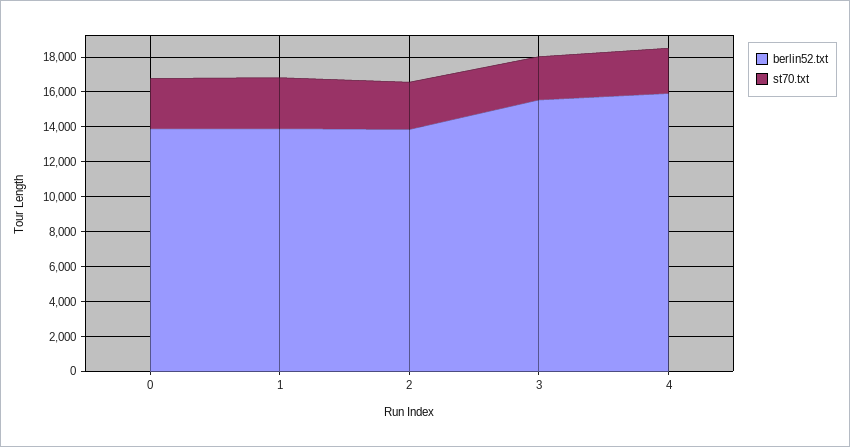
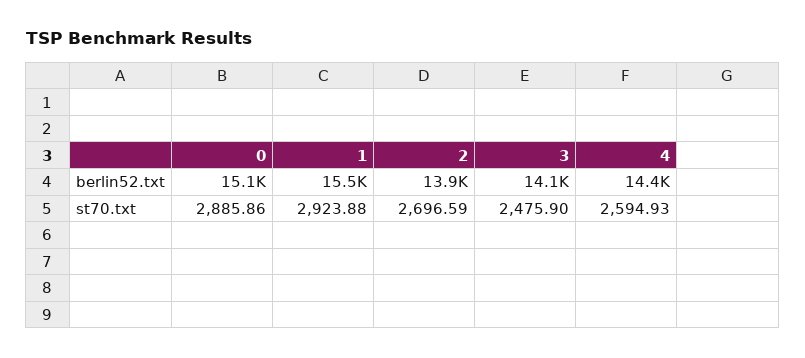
berlin52.txt, 0: 14000 -> 15100
berlin52.txt, 1: 14000 -> 15500
berlin52.txt, 3: 15500 -> 14100
berlin52.txt, 4: 16000 -> 14400

